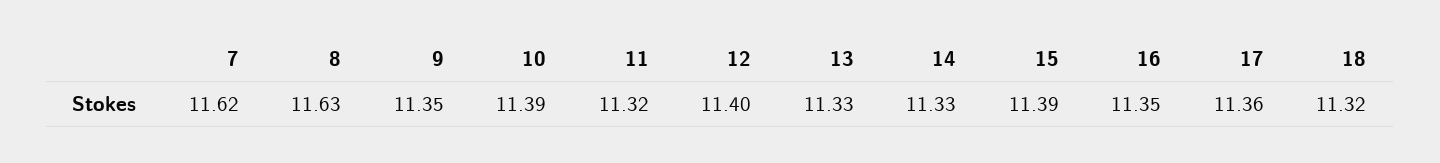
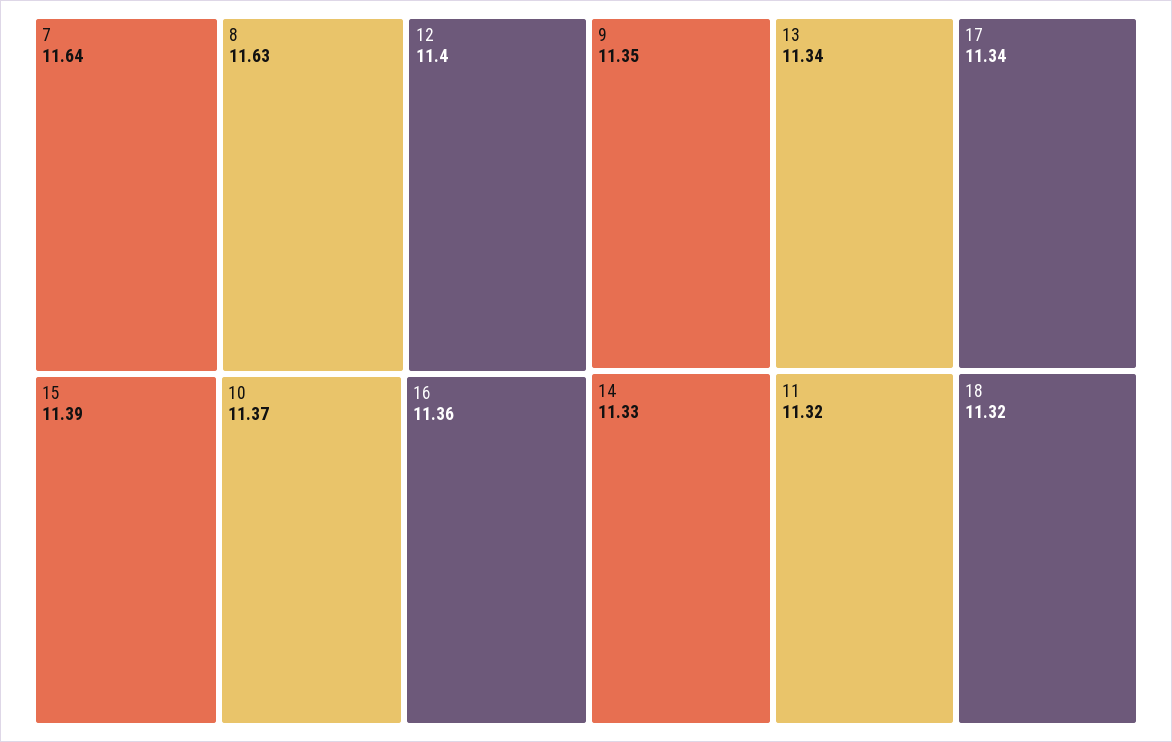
7: 11.62 -> 11.64
10: 11.39 -> 11.37
13: 11.33 -> 11.34
16: 11.35 -> 11.36
17: 11.36 -> 11.34

